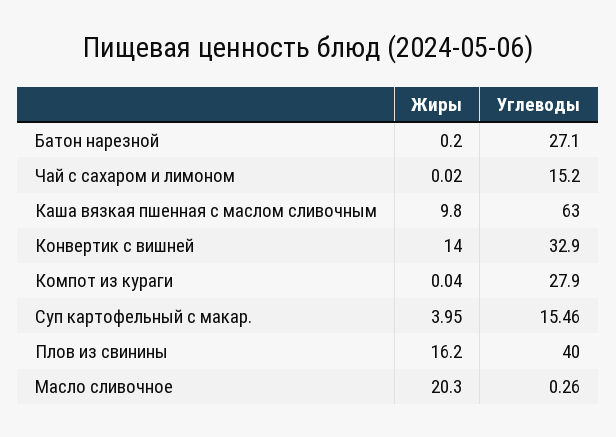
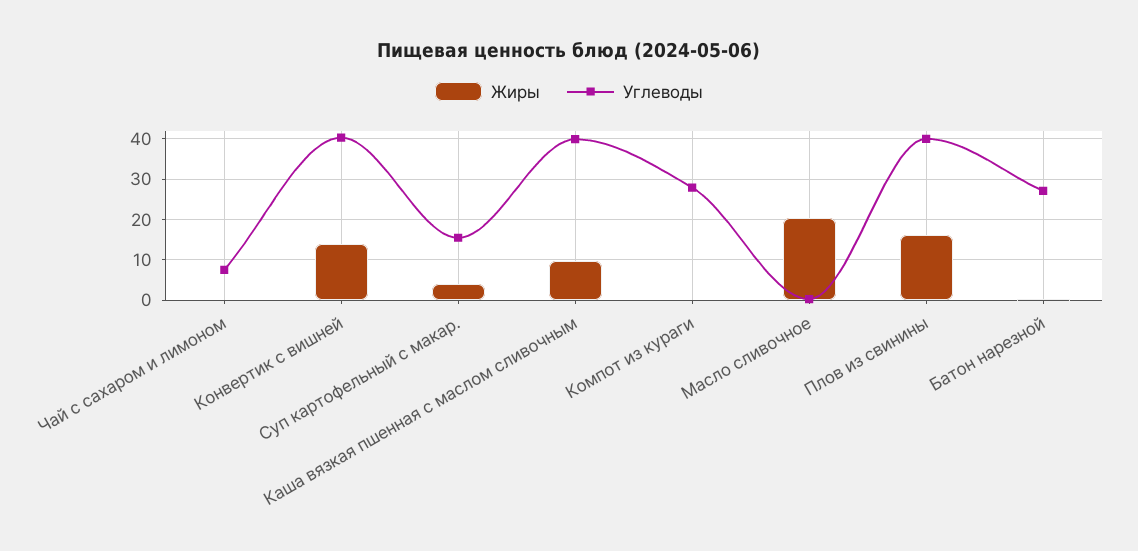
Углеводы, Чай с сахаром и лимоном: 15.2 -> 8
Углеводы, Каша вязкая пшенная с маслом сливочным: 63 -> 40
Углеводы, Конвертик с вишней: 32.9 -> 40

